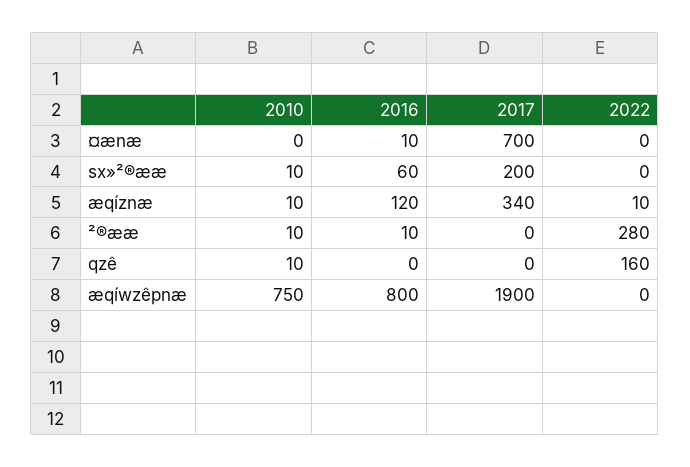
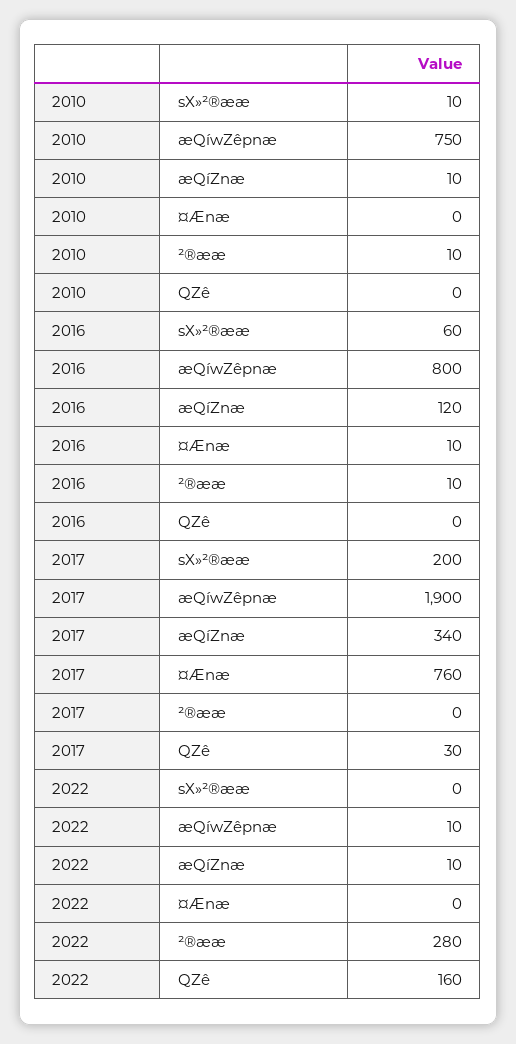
2017, ¤ænæ: 700 -> 760
2010, qzê: 10 -> 0
2017, qzê: 0 -> 30
2022, æqíwzêpnæ: 0 -> 10

